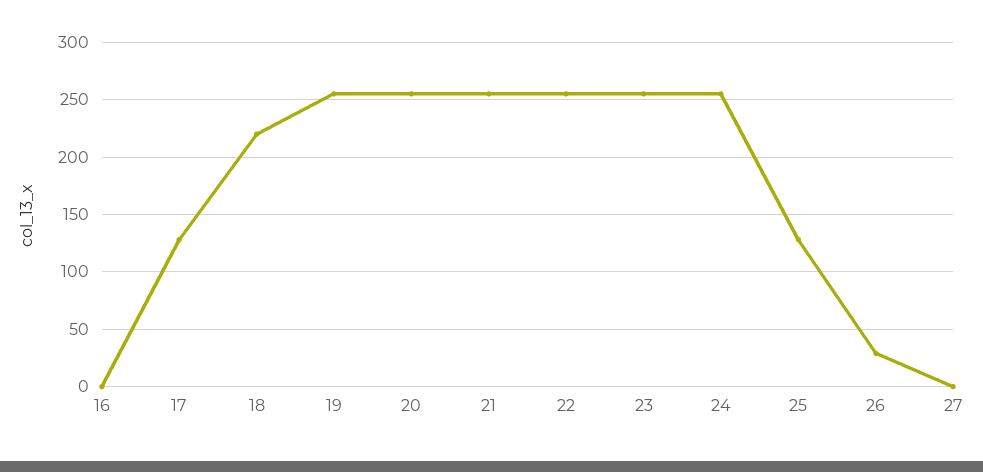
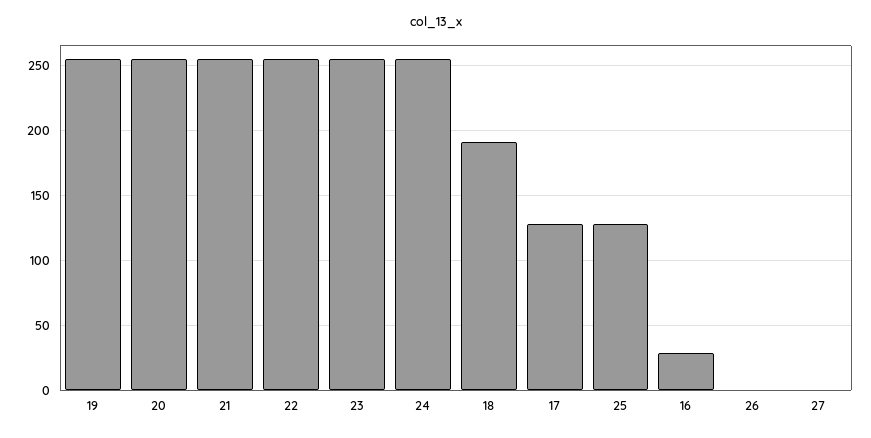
16: 0 -> 30
18: 220 -> 190
26: 30 -> 0

